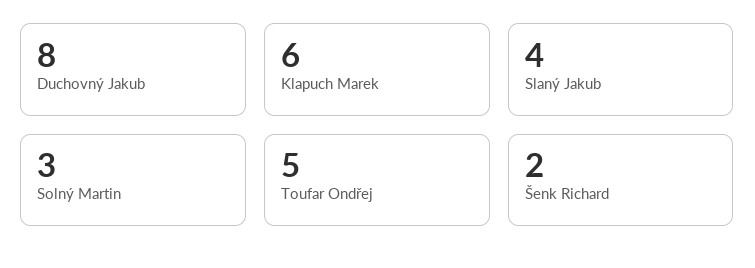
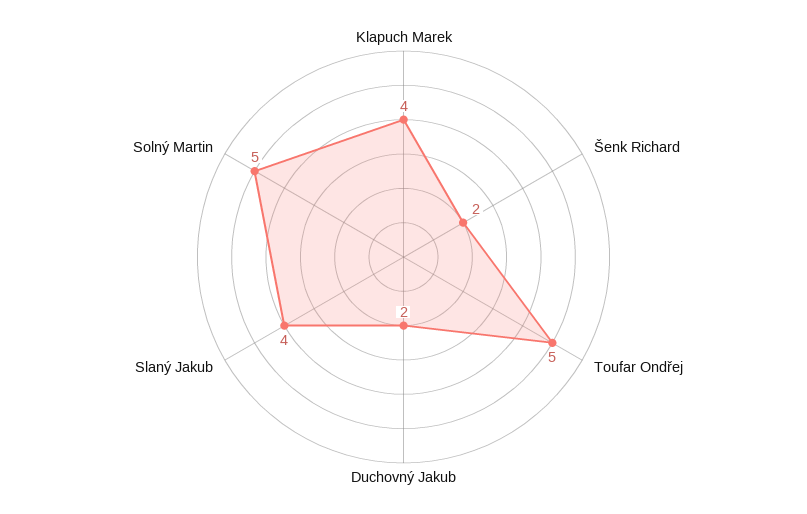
Duchovný Jakub: 8 -> 2
Klapuch Marek: 6 -> 4
Solný Martin: 3 -> 5

